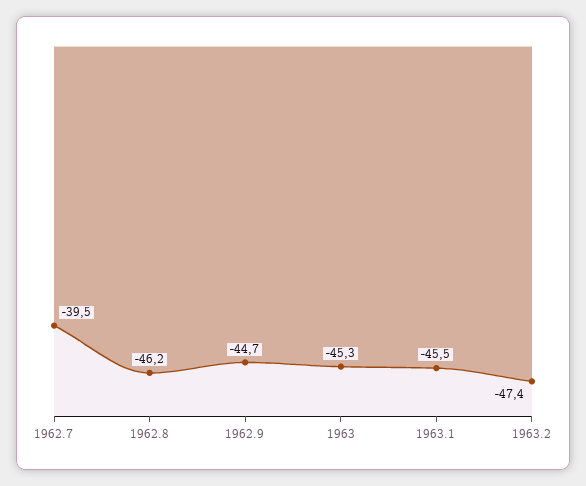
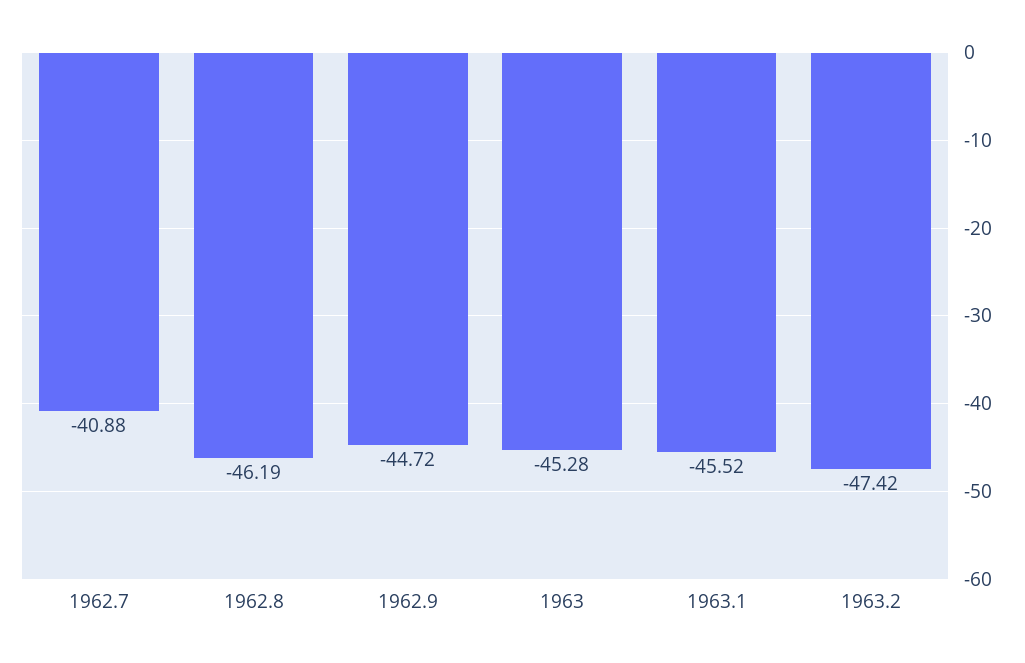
1962.7: -39.5 -> -40.88

